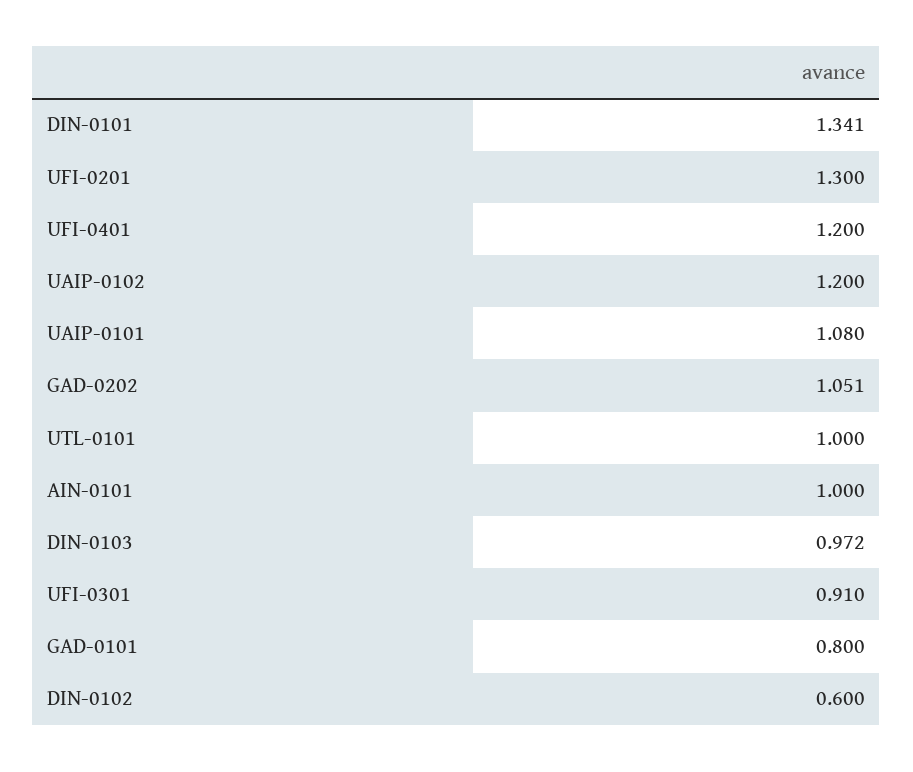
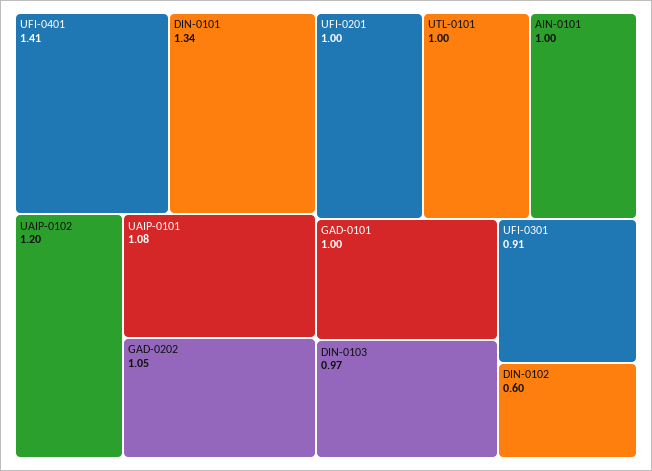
UFI-0201: 1.3 -> 1
UFI-0401: 1.2 -> 1.41
GAD-0101: 0.8 -> 1

